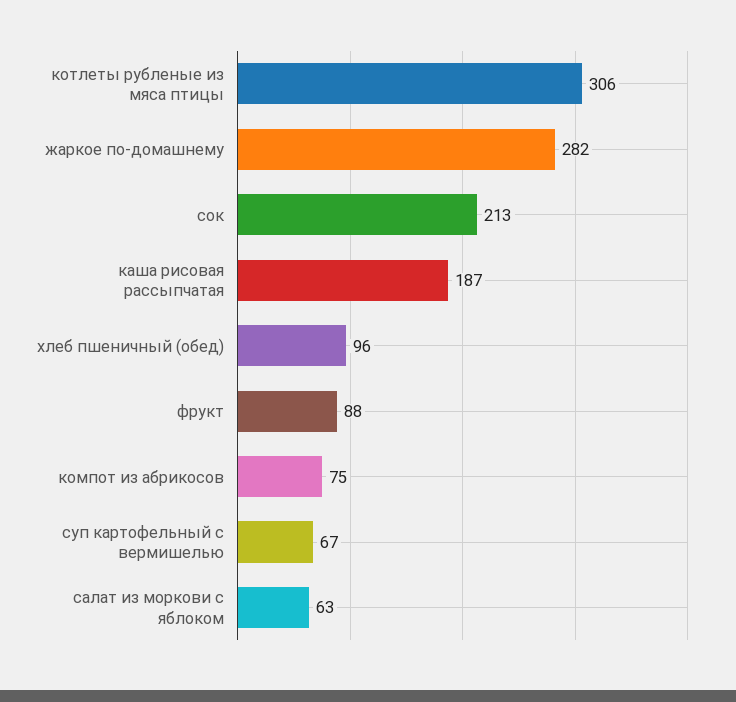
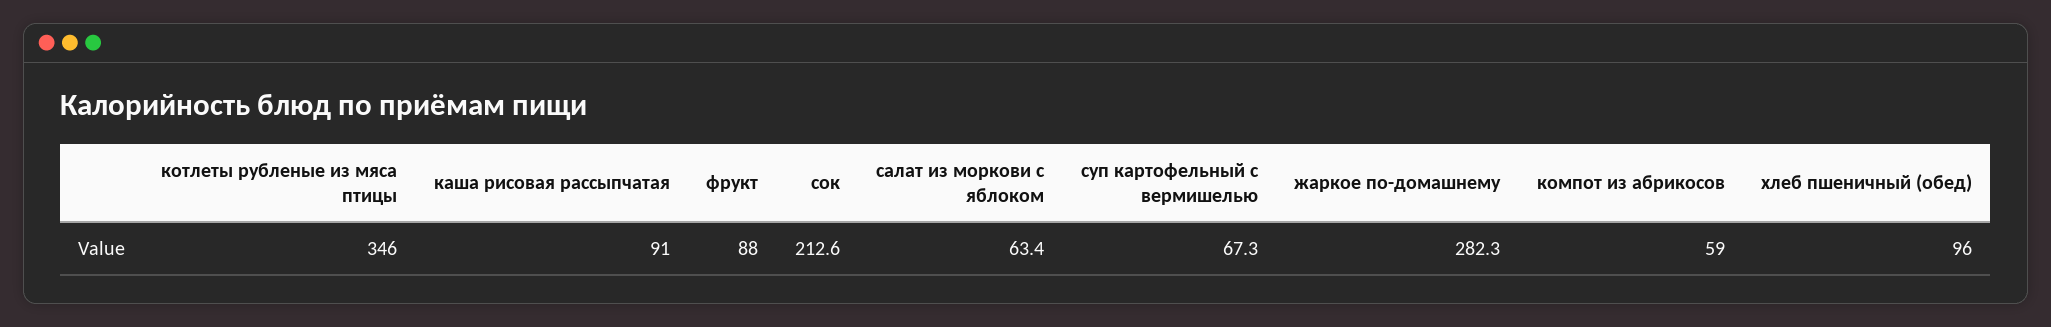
котлеты рубленые из мяса птицы: 306 -> 346
каша рисовая рассыпчатая: 187 -> 91
компот из абрикосов: 75 -> 59

